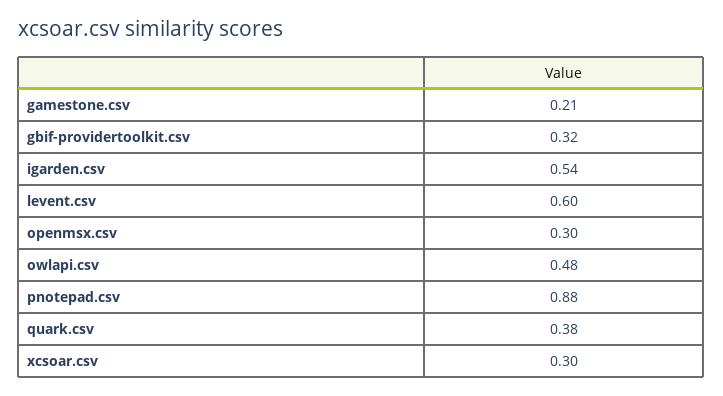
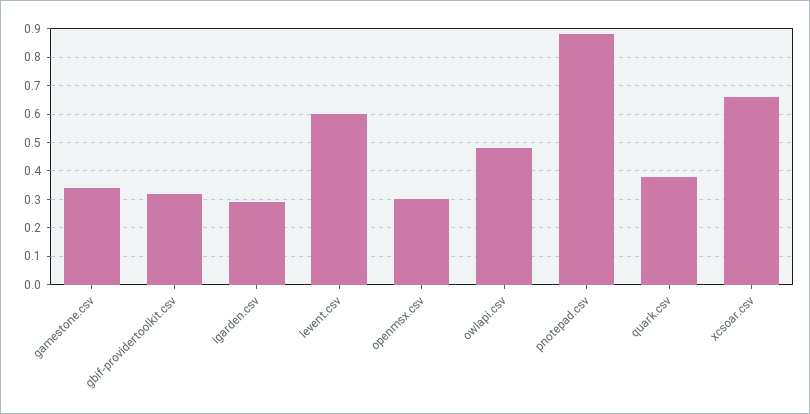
gamestone.csv: 0.21 -> 0.35
igarden.csv: 0.54 -> 0.3
xcsoar.csv: 0.3 -> 0.65

